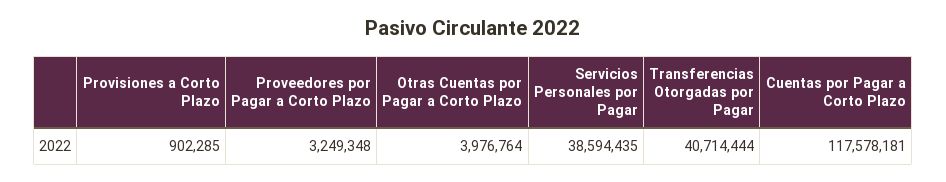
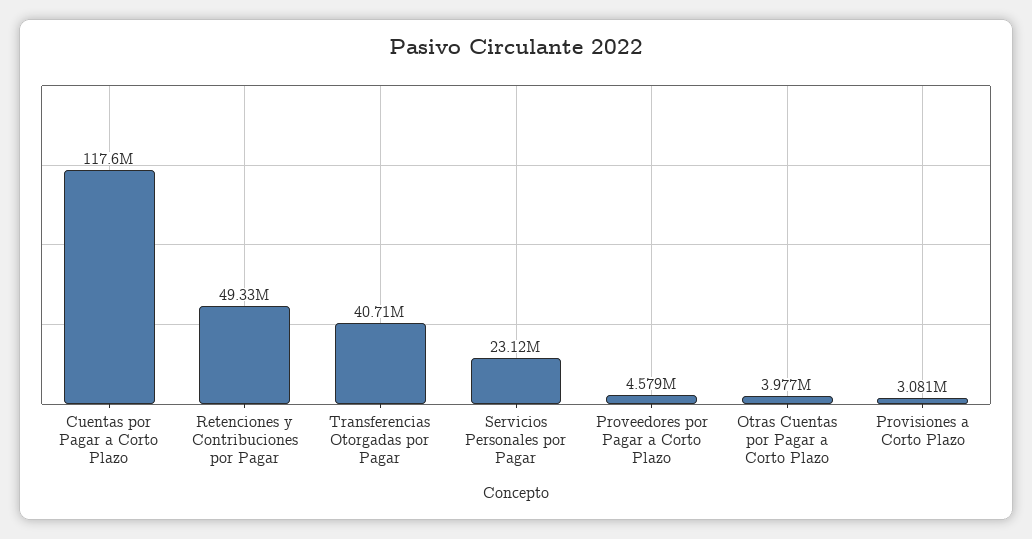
Provisiones a Corto Plazo: 902285 -> 3081000
Proveedores por Pagar a Corto Plazo: 3249348 -> 4579000
Servicios Personales por Pagar: 38594435 -> 23120000
Retenciones y Contribuciones por Pagar: none -> 49330000

